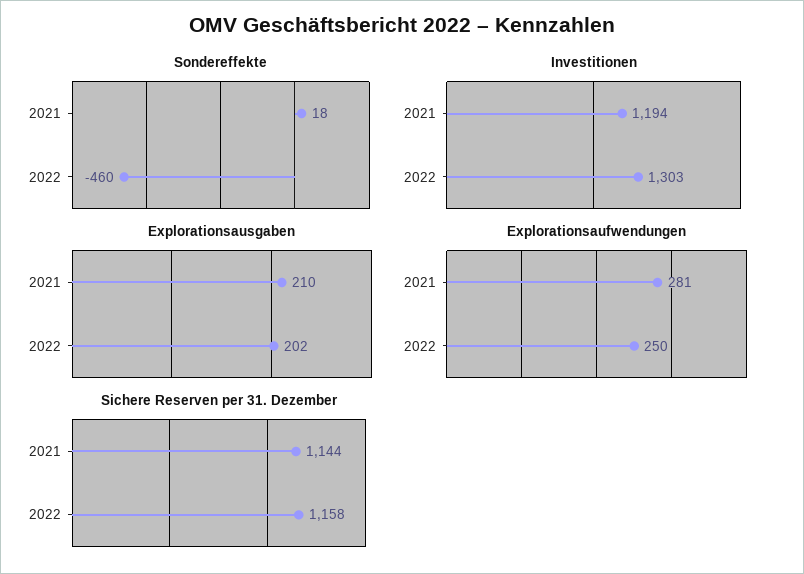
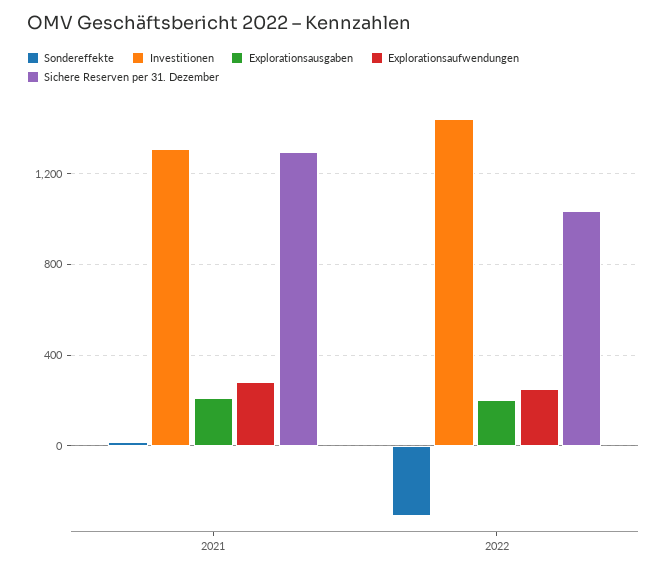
Sondereffekte, 2022: -460 -> -300
Investitionen, 2021: 1194 -> 1300
Investitionen, 2022: 1303 -> 1450
Sichere Reserven per 31. Dezember, 2021: 1144 -> 1300
Sichere Reserven per 31. Dezember, 2022: 1158 -> 1050

